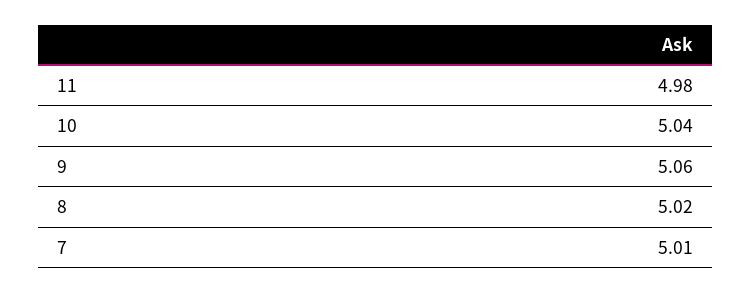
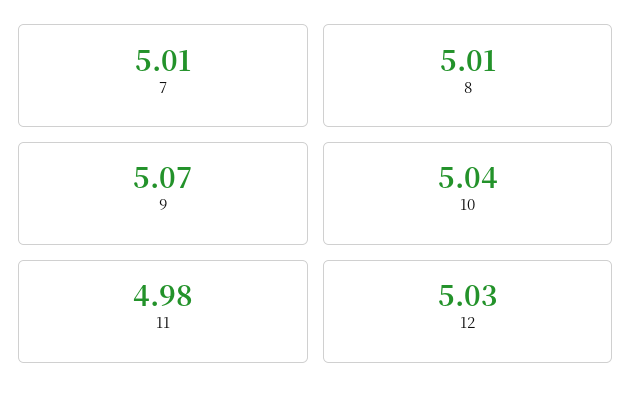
9: 5.06 -> 5.07
8: 5.02 -> 5.01
12: none -> 5.03

